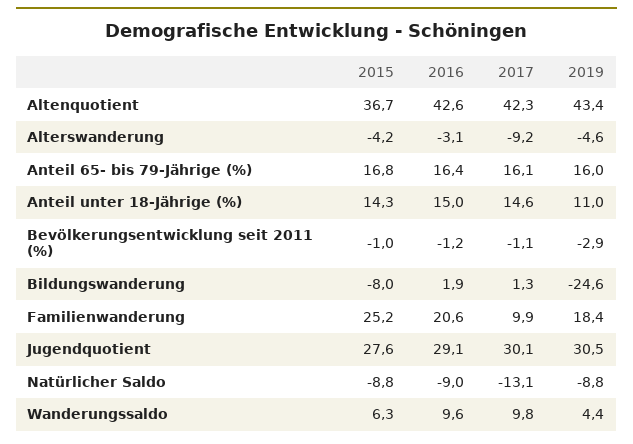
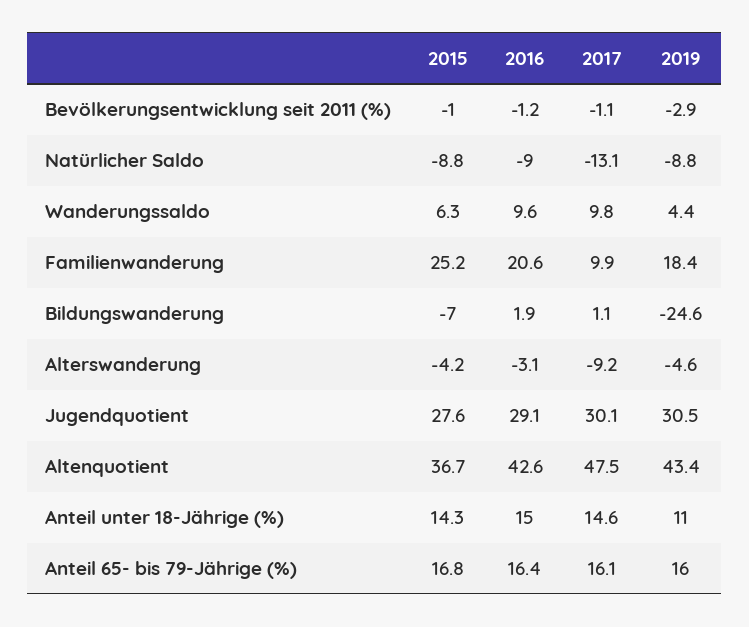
2017, Altenquotient: 42.3 -> 47.5
2015, Bildungswanderung: -8 -> -7
2017, Bildungswanderung: 1.3 -> 1.1

